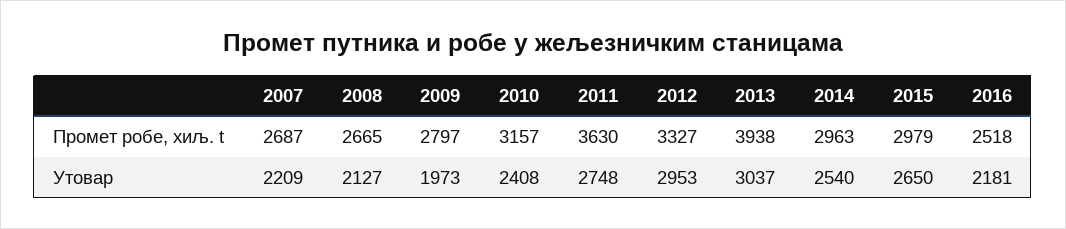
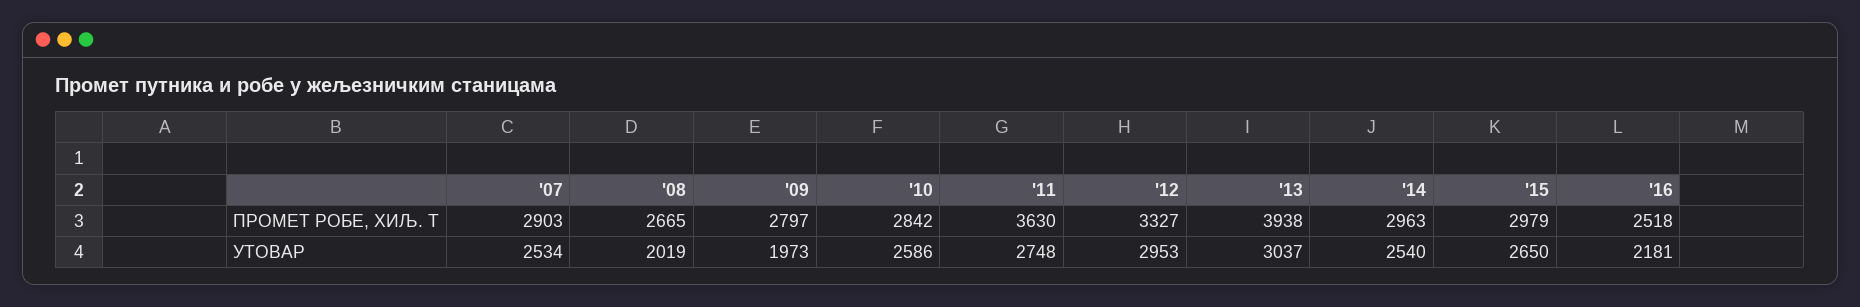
2007, Промет робе, хиљ. t: 2687 -> 2903
2010, Промет робе, хиљ. t: 3157 -> 2842
2007, Утовар: 2209 -> 2534
2008, Утовар: 2127 -> 2019
2010, Утовар: 2408 -> 2586

